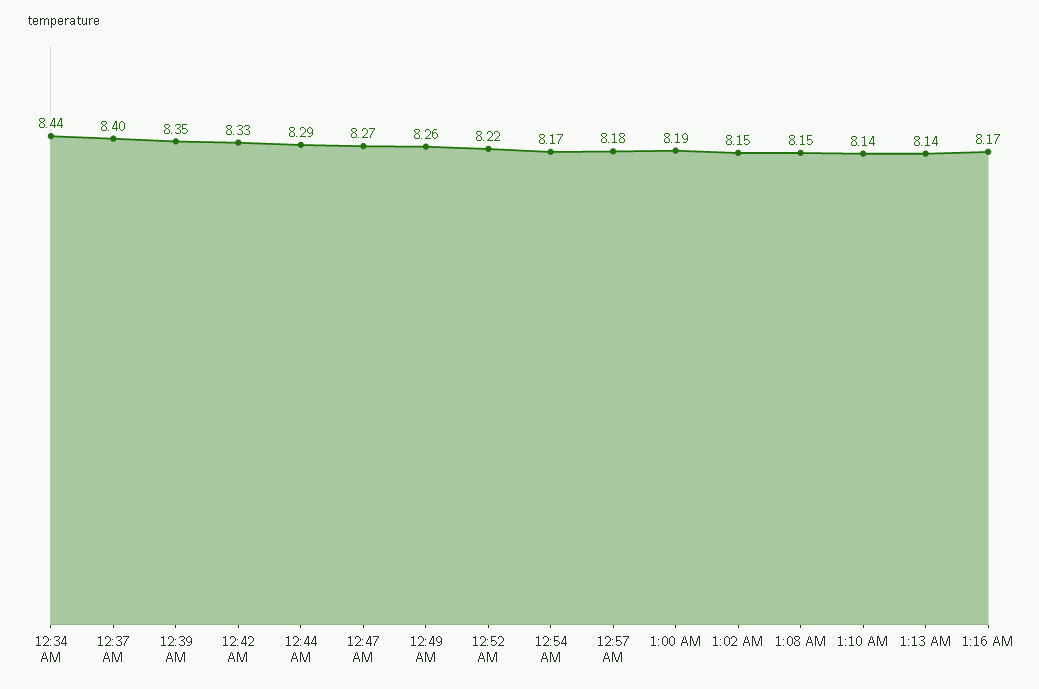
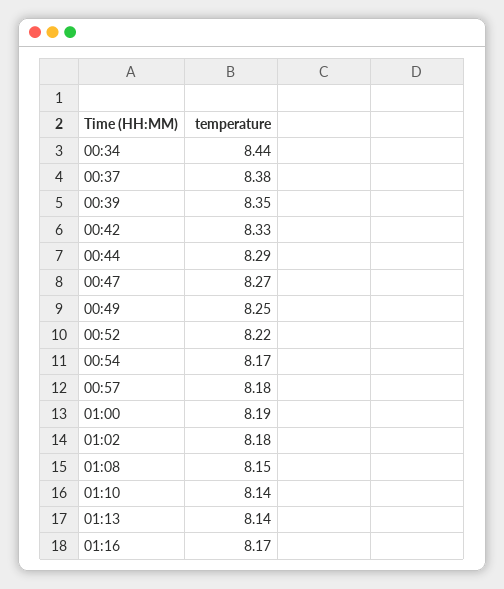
12:37 AM: 8.4 -> 8.38
12:49 AM: 8.26 -> 8.25
1:02 AM: 8.15 -> 8.18

